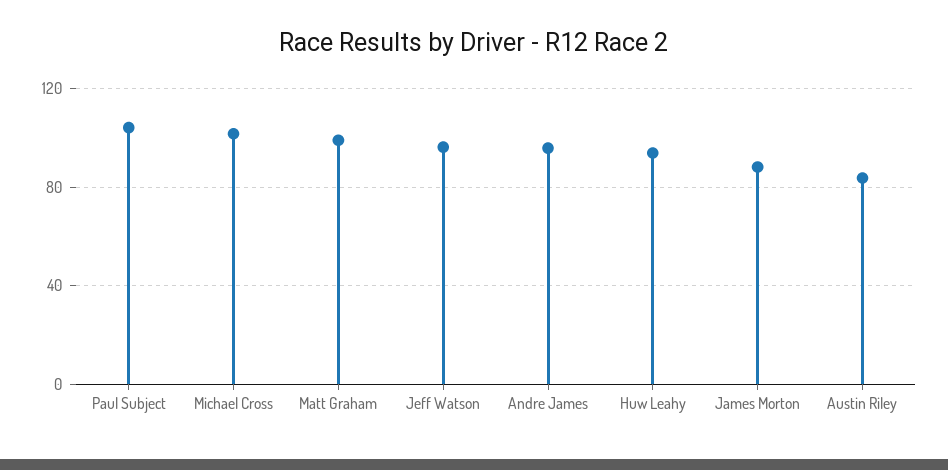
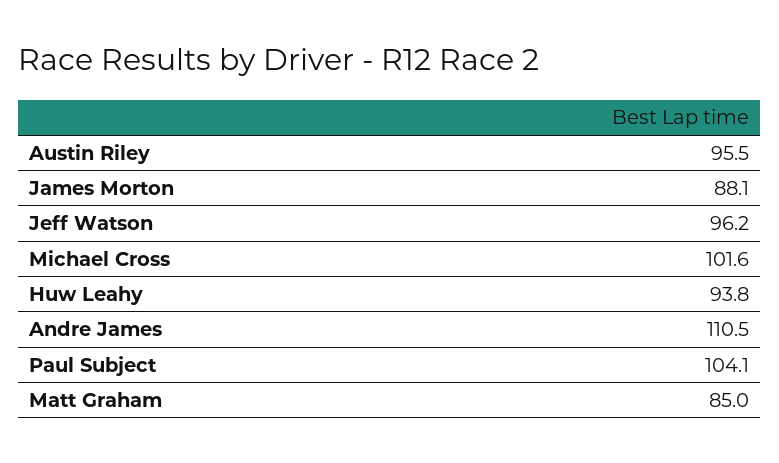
Matt Graham: 100 -> 85
Andre James: 95 -> 110.5
Austin Riley: 85 -> 95.5

